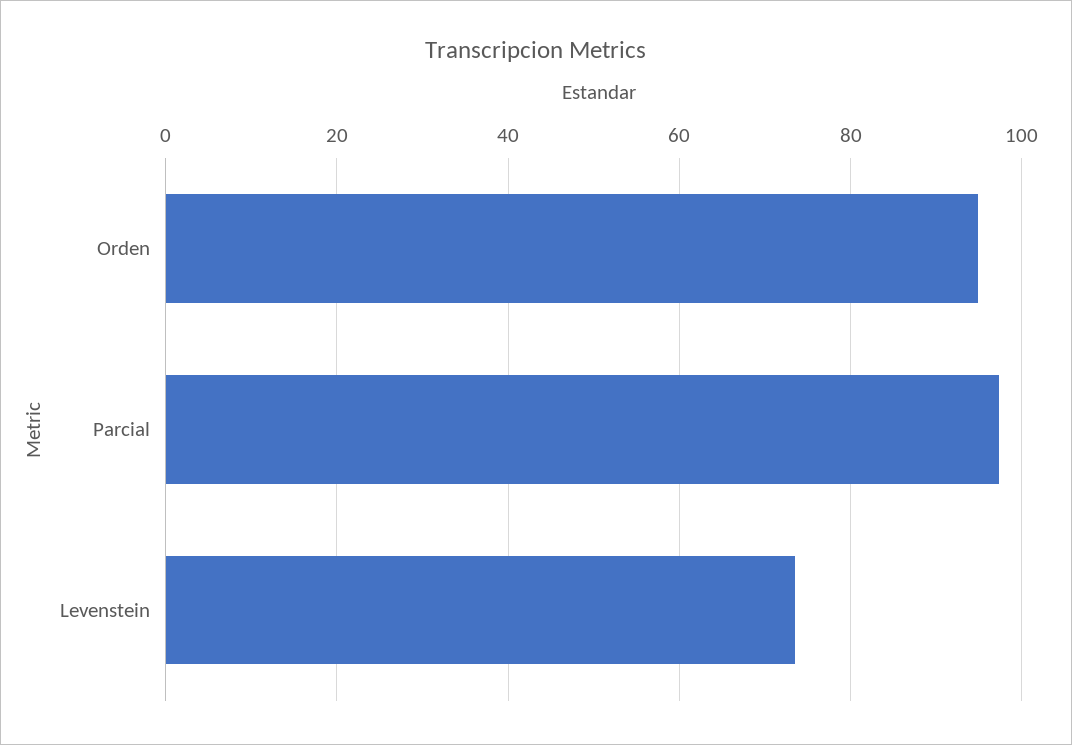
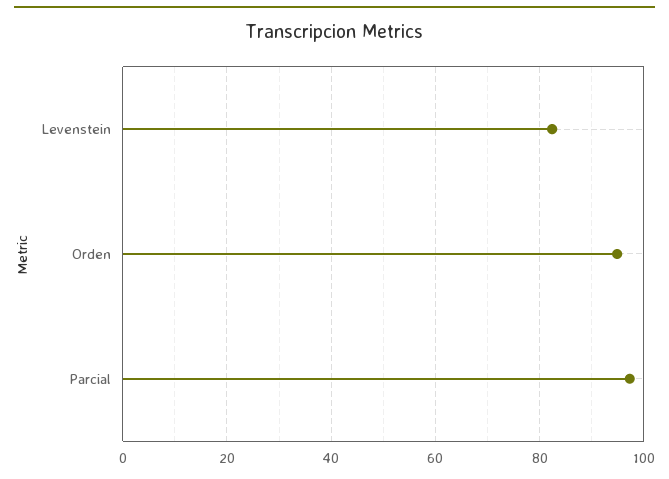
Levenstein: 74 -> 82

